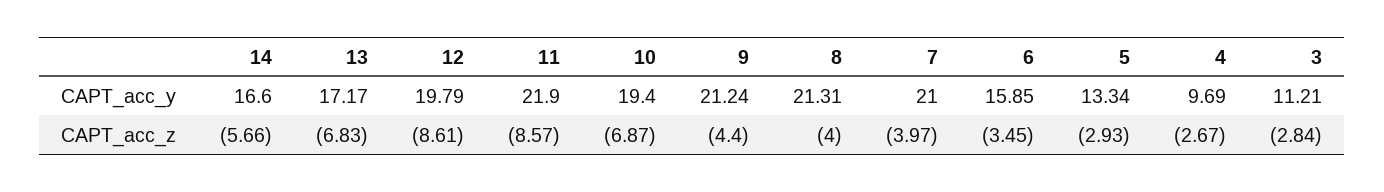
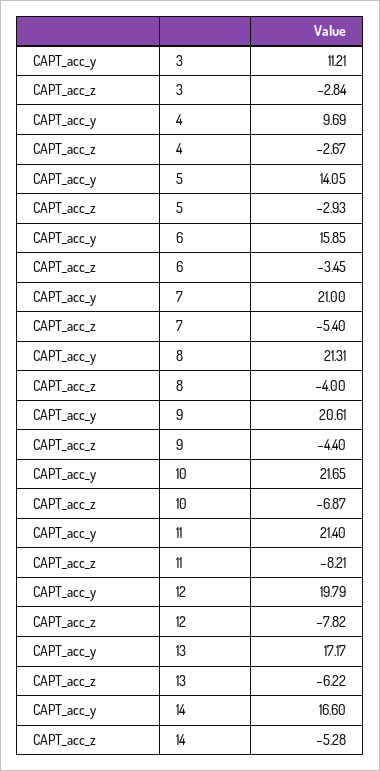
11, CAPT_acc_y: 21.9 -> 21.4
10, CAPT_acc_y: 19.4 -> 21.65
9, CAPT_acc_y: 21.24 -> 20.61
5, CAPT_acc_y: 13.34 -> 14.05
14, CAPT_acc_z: -5.66 -> -5.28
13, CAPT_acc_z: -6.83 -> -6.22
12, CAPT_acc_z: -8.61 -> -7.82
11, CAPT_acc_z: -8.57 -> -8.21
7, CAPT_acc_z: -3.97 -> -5.4

